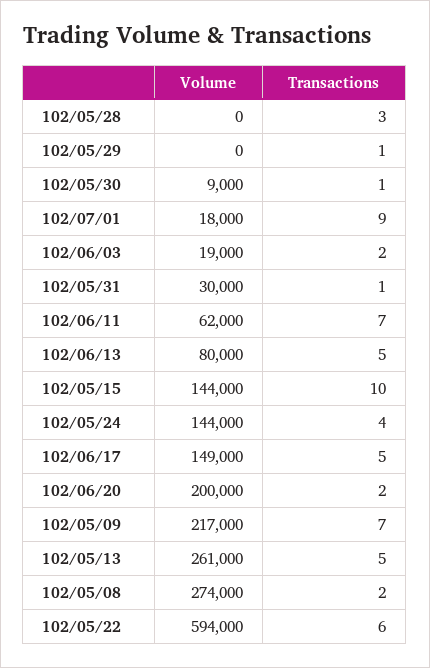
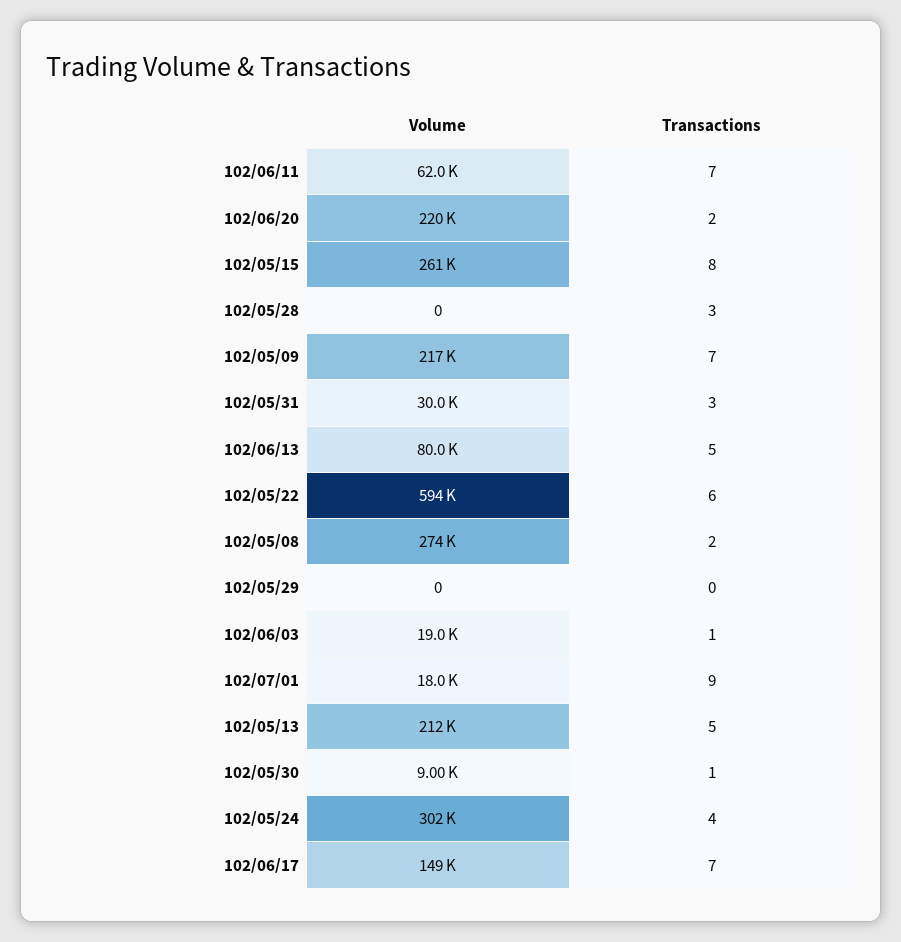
Transactions, 102/05/29: 1 -> 0
Transactions, 102/06/03: 2 -> 1
Transactions, 102/05/31: 1 -> 3
Volume, 102/05/15: 144000 -> 261000
Transactions, 102/05/15: 10 -> 8
Volume, 102/05/24: 144000 -> 302000
Transactions, 102/06/17: 5 -> 7
Volume, 102/06/20: 200000 -> 220000
Volume, 102/05/13: 261000 -> 212000

